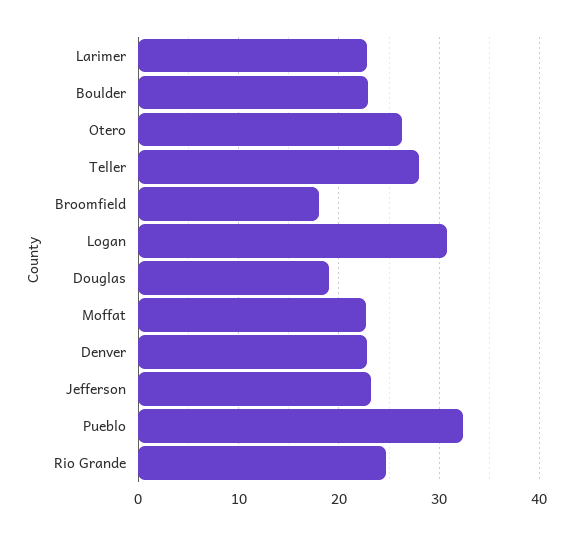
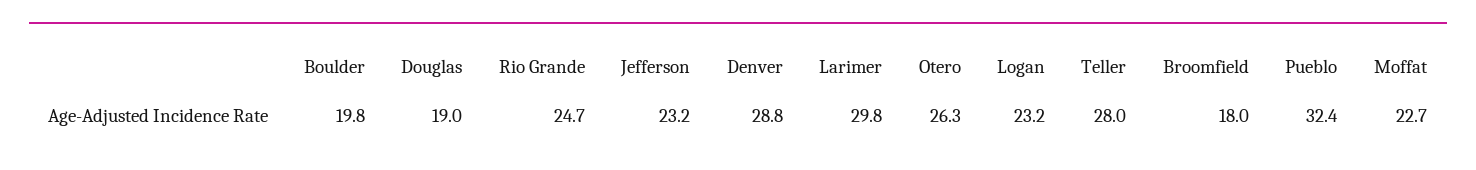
Larimer: 23 -> 29.8
Boulder: 23 -> 19.8
Logan: 31 -> 23.2
Denver: 23 -> 28.8

